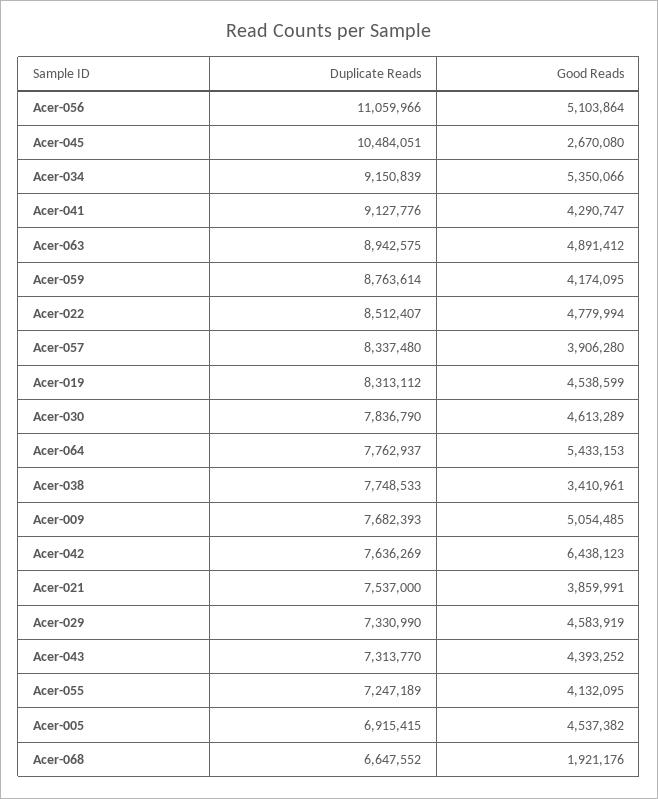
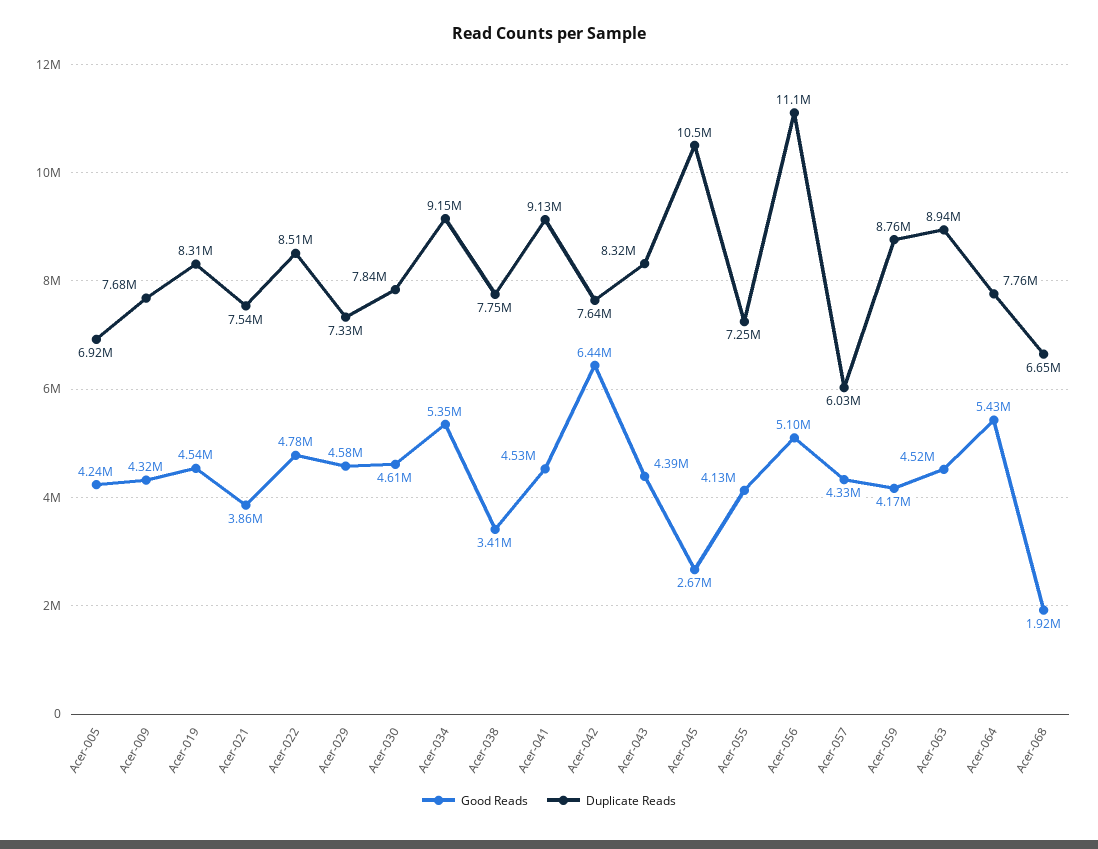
Good Reads, Acer-041: 4290747 -> 4530000
Good Reads, Acer-063: 4891412 -> 4520000
Duplicate Reads, Acer-057: 8337480 -> 6030000
Good Reads, Acer-057: 3906280 -> 4330000
Good Reads, Acer-009: 5054485 -> 4320000
Duplicate Reads, Acer-043: 7313770 -> 8320000
Good Reads, Acer-005: 4537382 -> 4240000

